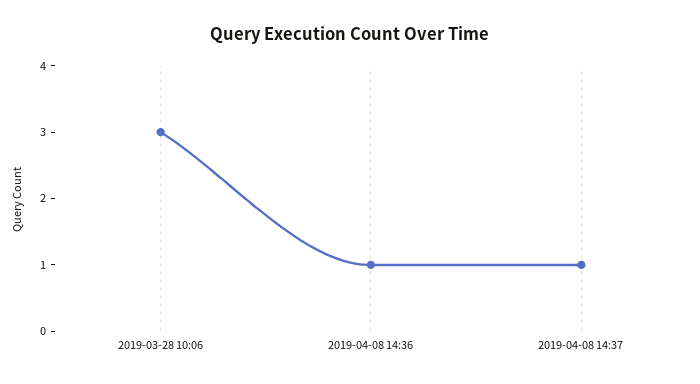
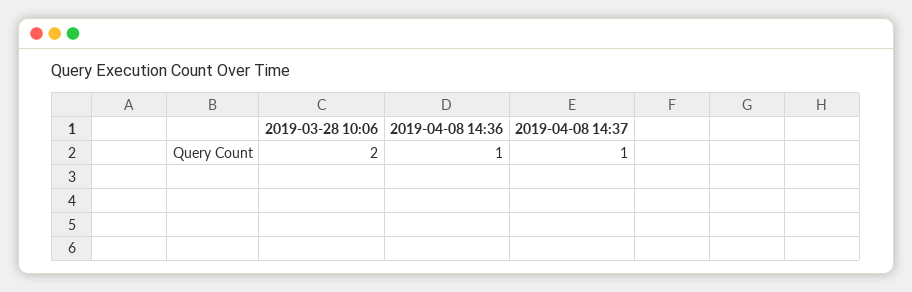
2019-03-28 10:06: 3 -> 2

